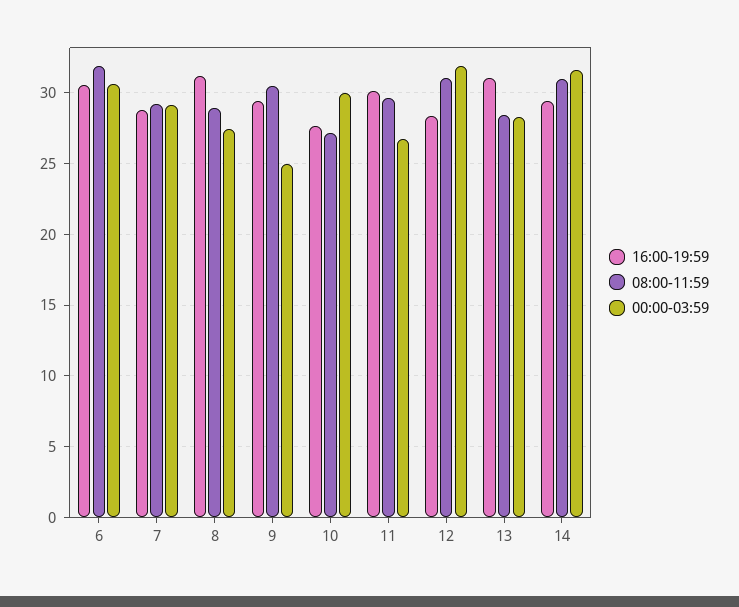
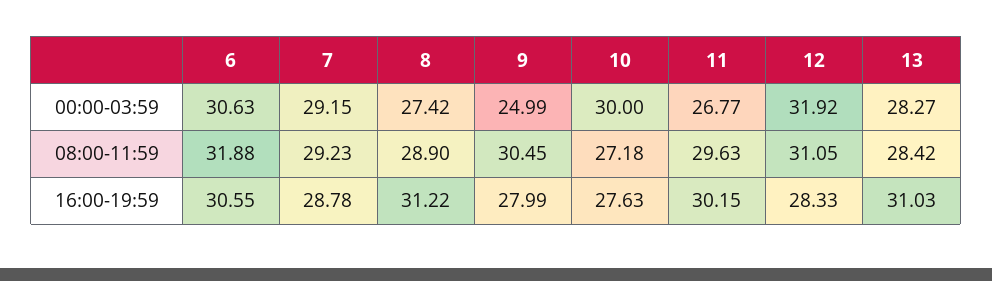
16:00-19:59, 9: 29.5 -> 27.99
16:00-19:59, 14: 29.5 -> none
08:00-11:59, 14: 31 -> none
00:00-03:59, 14: 31.5 -> none

